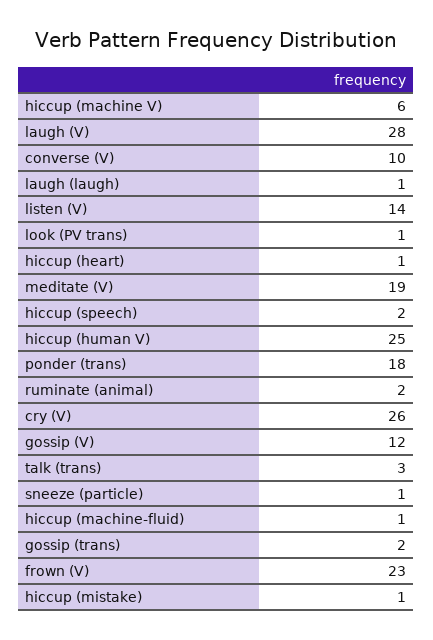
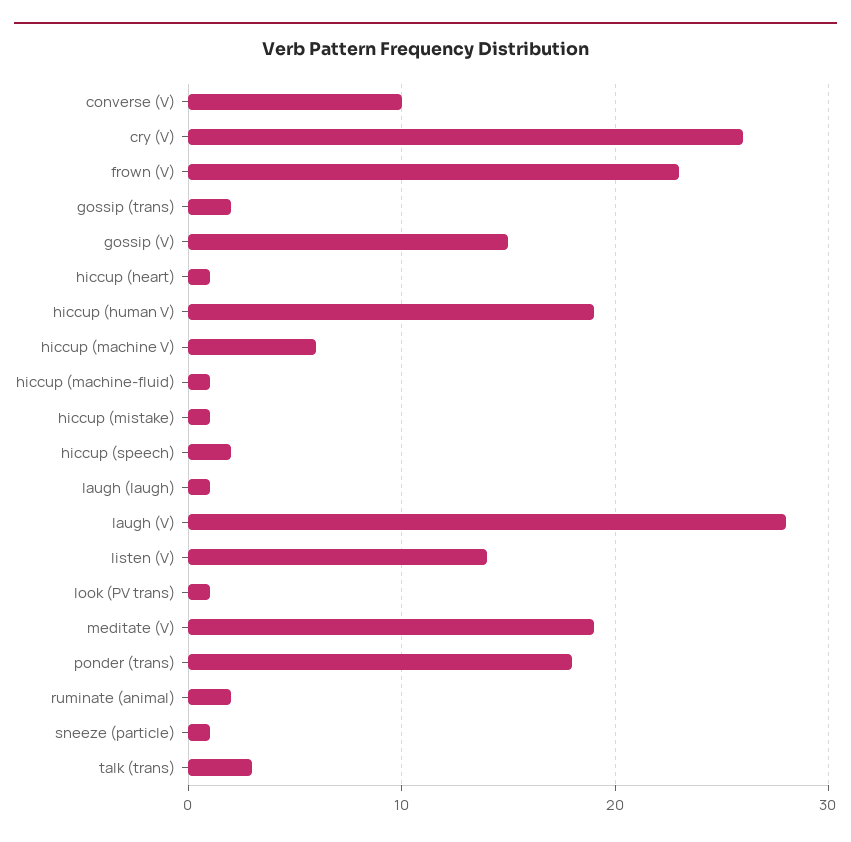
hiccup (human V): 25 -> 19
gossip (V): 12 -> 15

